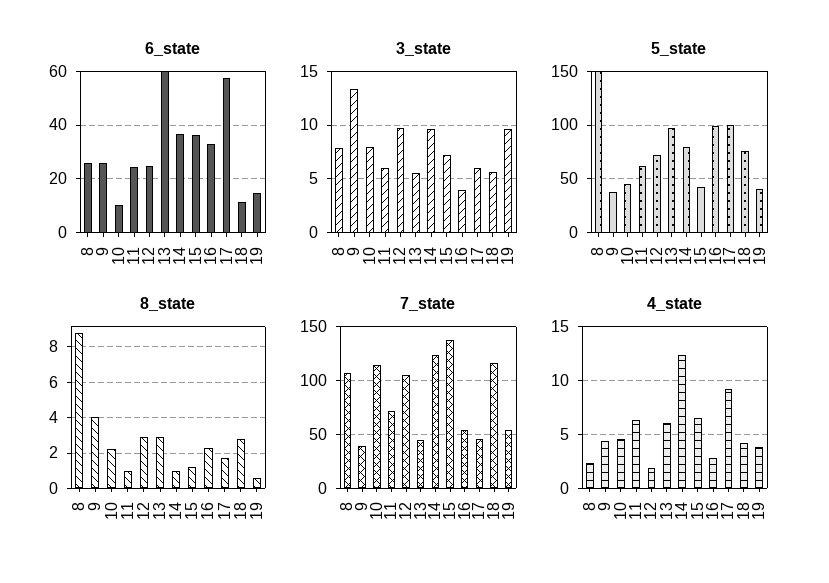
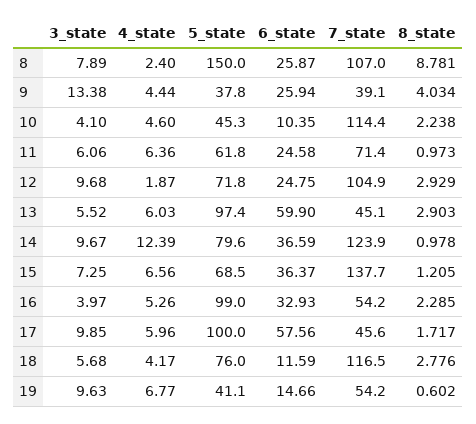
3_state, 10: 8 -> 4.1
3_state, 17: 6 -> 9.85
5_state, 15: 40 -> 68.5
4_state, 16: 3 -> 5.26
4_state, 17: 9 -> 5.96
4_state, 19: 4 -> 6.77

